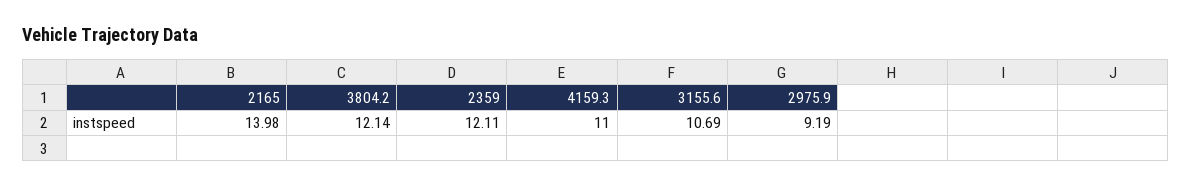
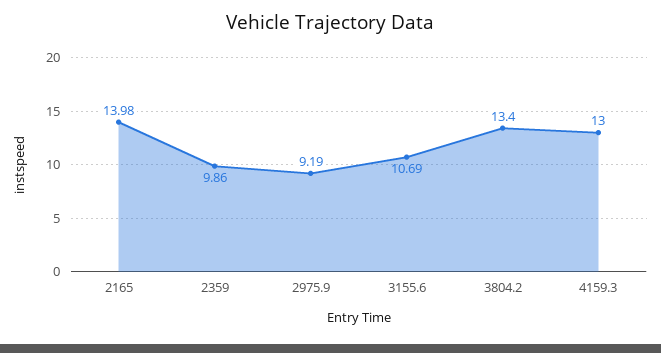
3804.2: 12.14 -> 13.4
2359: 12.11 -> 9.86
4159.3: 11 -> 13

